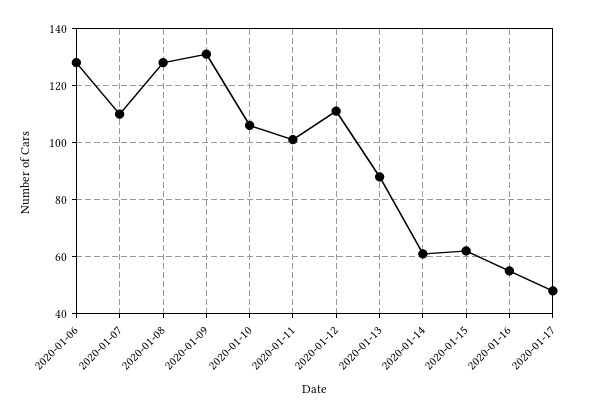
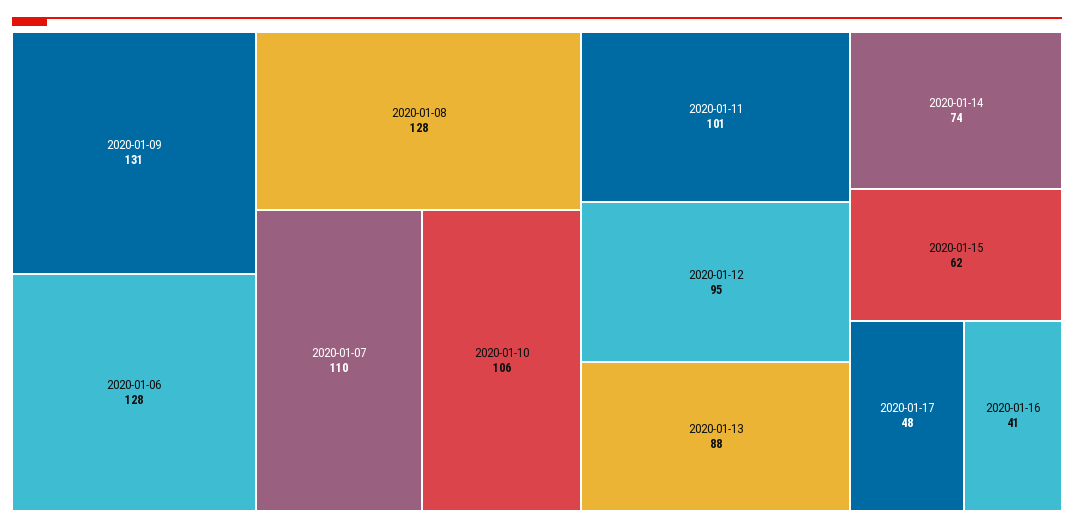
2020-01-12: 110 -> 95
2020-01-14: 60 -> 74
2020-01-16: 55 -> 41

